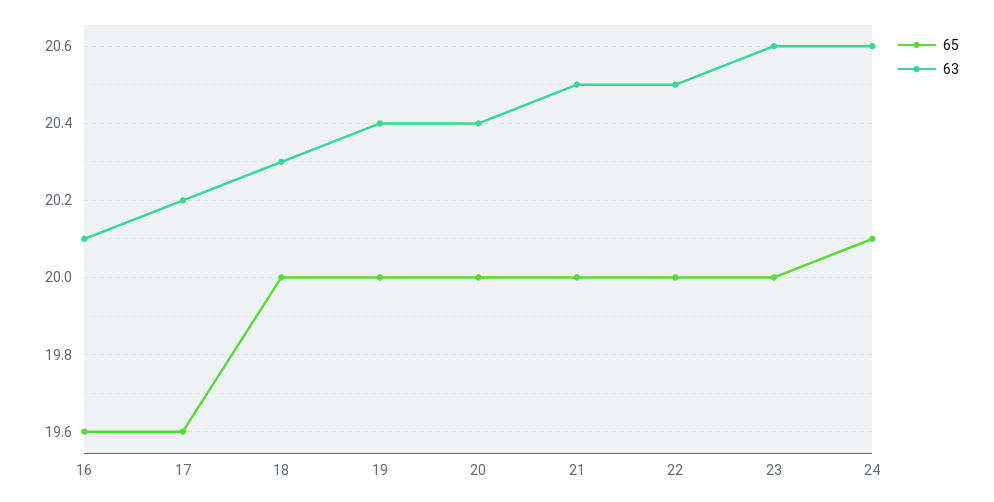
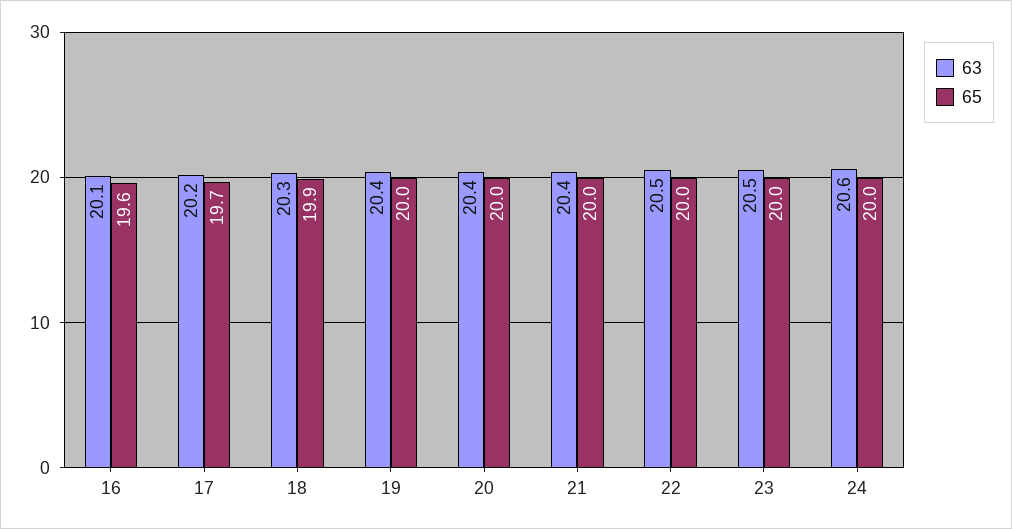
65, 17: 19.6 -> 19.7
65, 18: 20 -> 19.9
63, 21: 20.5 -> 20.4
63, 23: 20.6 -> 20.5
65, 24: 20.1 -> 20

